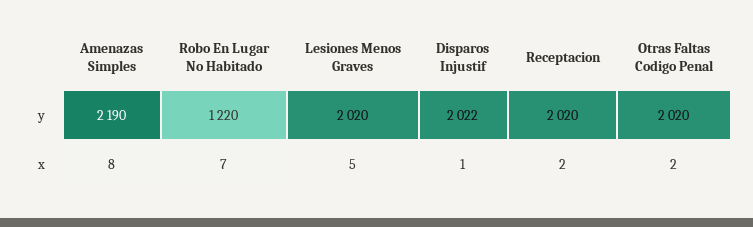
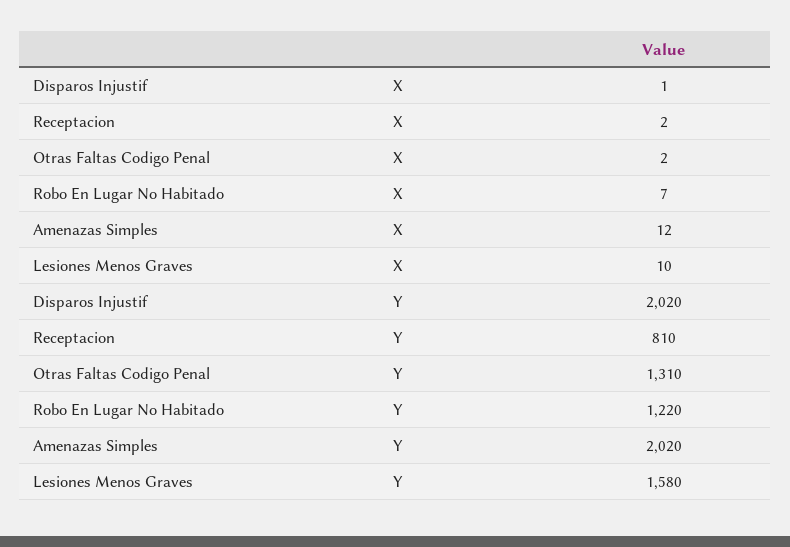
Amenazas Simples, y: 2190 -> 2020
Lesiones Menos Graves, y: 2020 -> 1580
Disparos Injustif, y: 2022 -> 2020
Receptacion, y: 2020 -> 810
Otras Faltas Codigo Penal, y: 2020 -> 1310
Amenazas Simples, x: 8 -> 12
Lesiones Menos Graves, x: 5 -> 10

